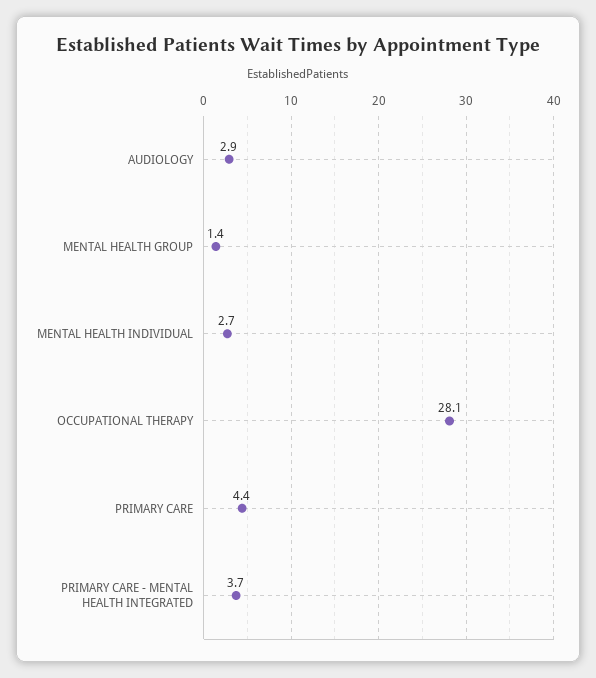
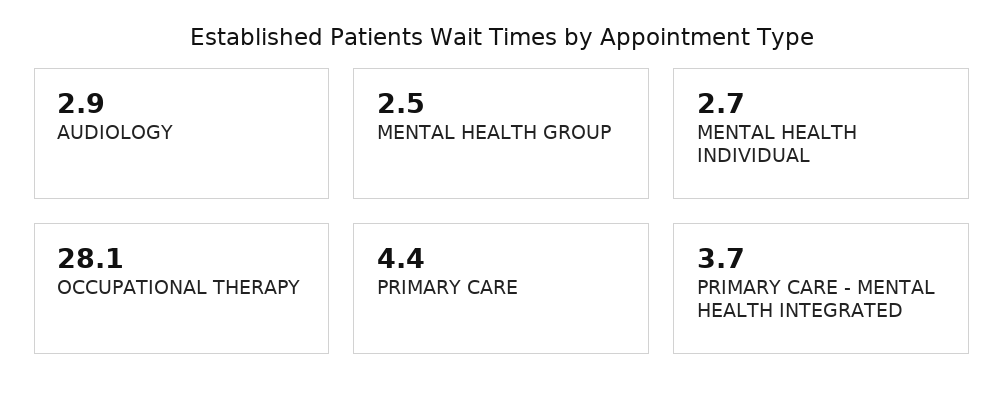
MENTAL HEALTH GROUP: 1.4 -> 2.5

